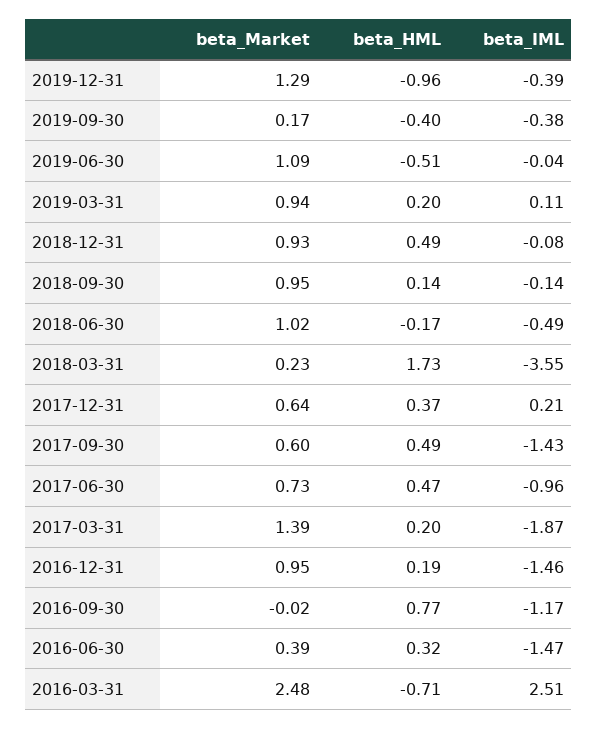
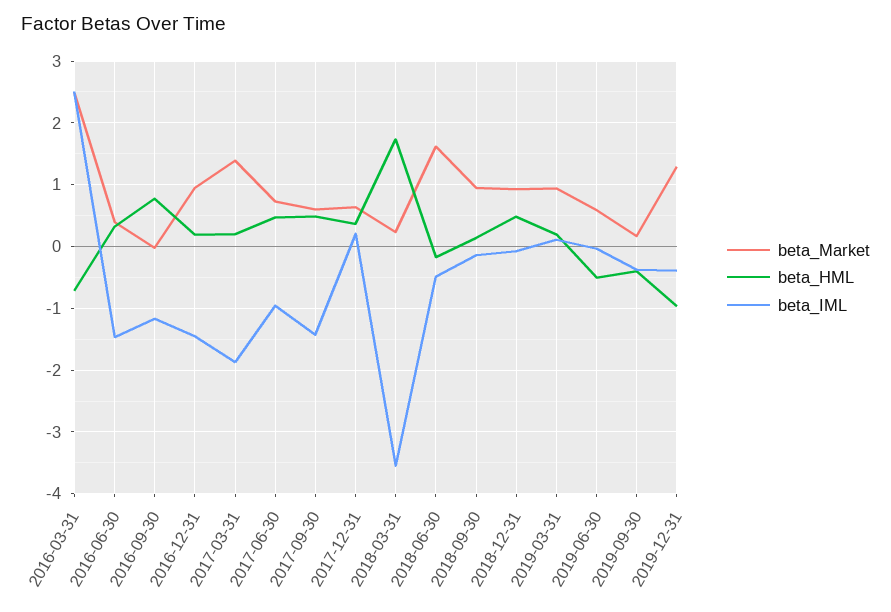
beta_Market, 2019-06-30: 1.09 -> 0.6
beta_Market, 2018-06-30: 1.02 -> 1.6

